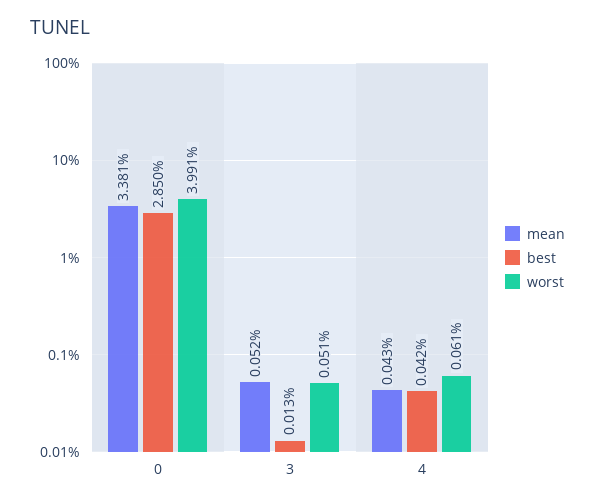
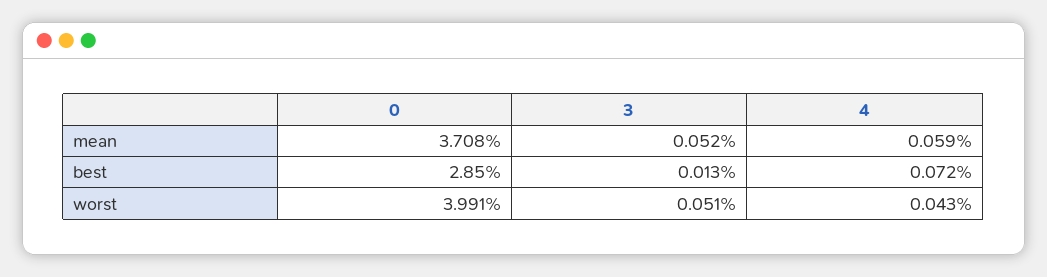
mean, 0: 3.381 -> 3.708
mean, 4: 0.043 -> 0.059
best, 4: 0.042 -> 0.072
worst, 4: 0.061 -> 0.043

